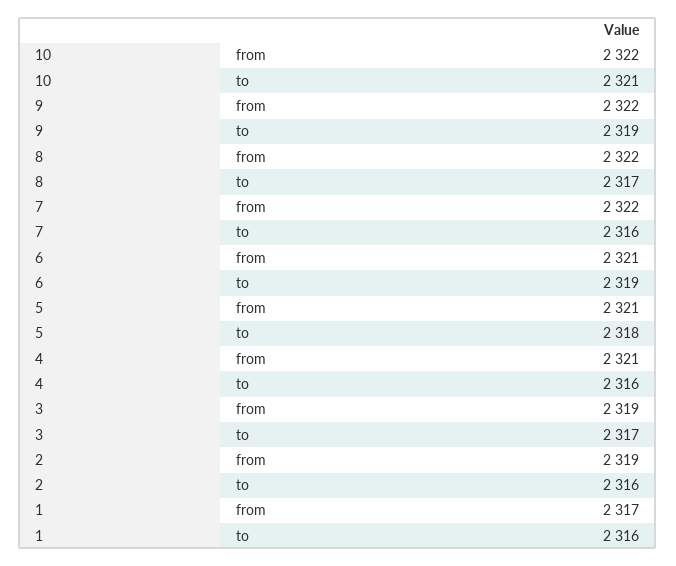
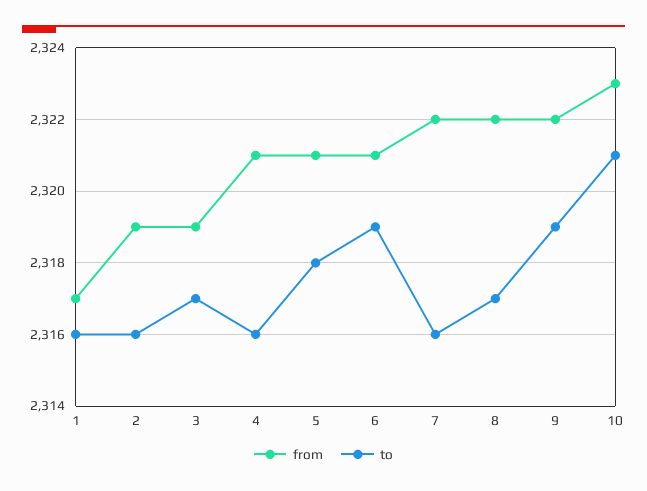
from, 10: 2322 -> 2323

